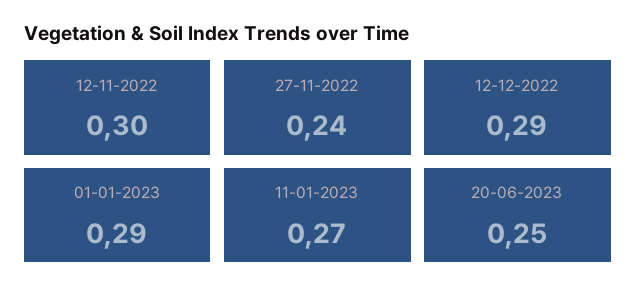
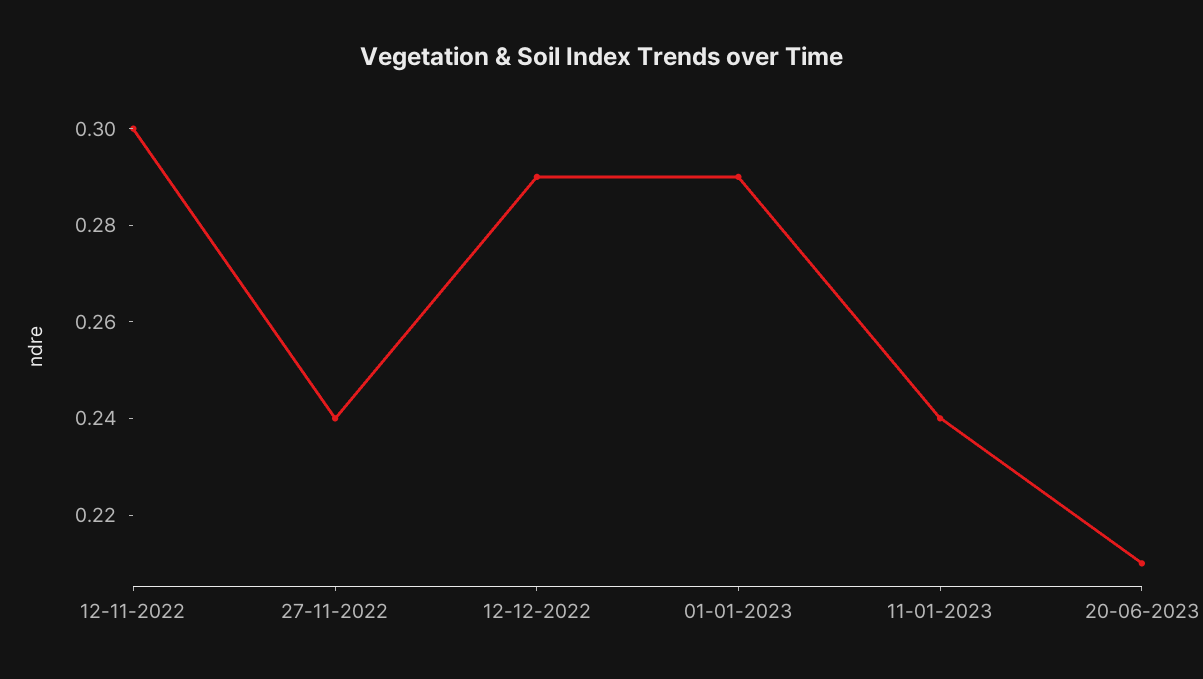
11-01-2023: 0.27 -> 0.24
20-06-2023: 0.25 -> 0.21

